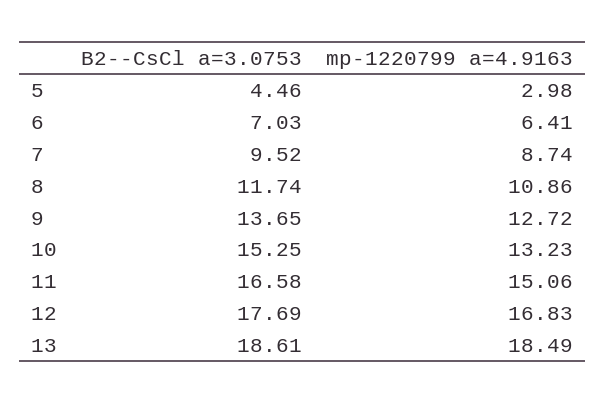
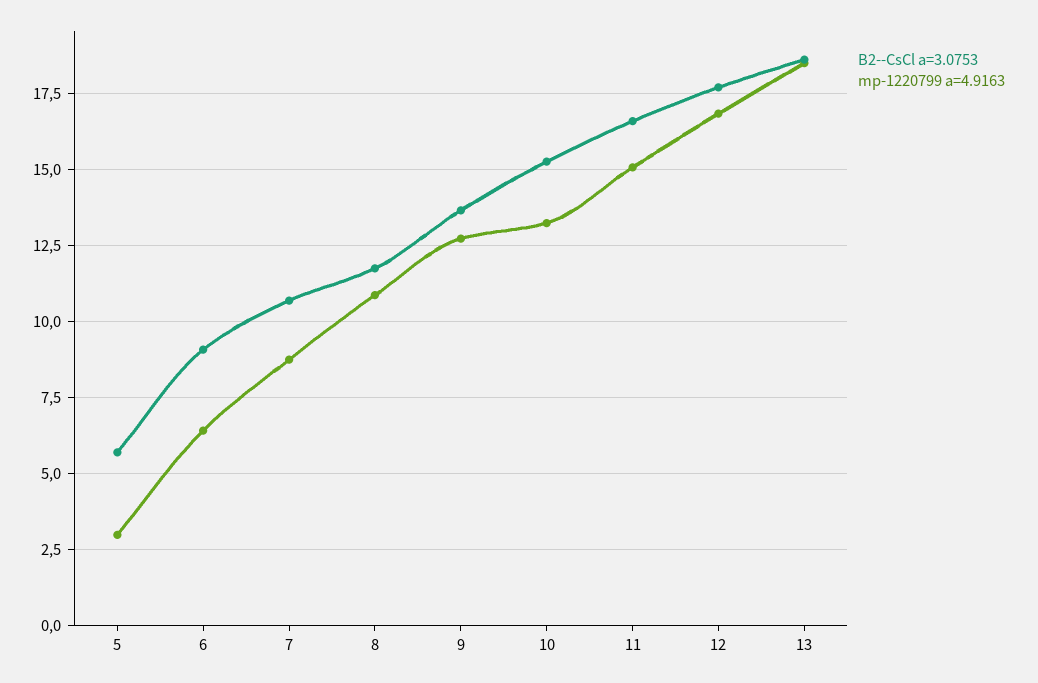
B2--CsCl a=3.0753, 5: 4.46 -> 5.75
B2--CsCl a=3.0753, 6: 7.03 -> 9
B2--CsCl a=3.0753, 7: 9.52 -> 10.75

